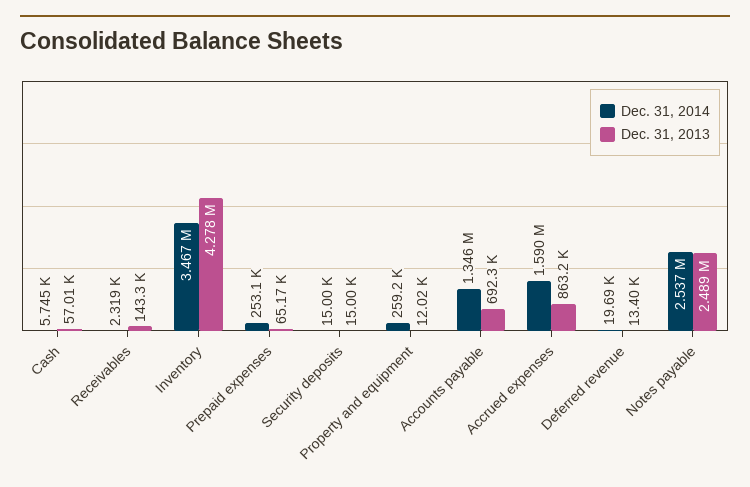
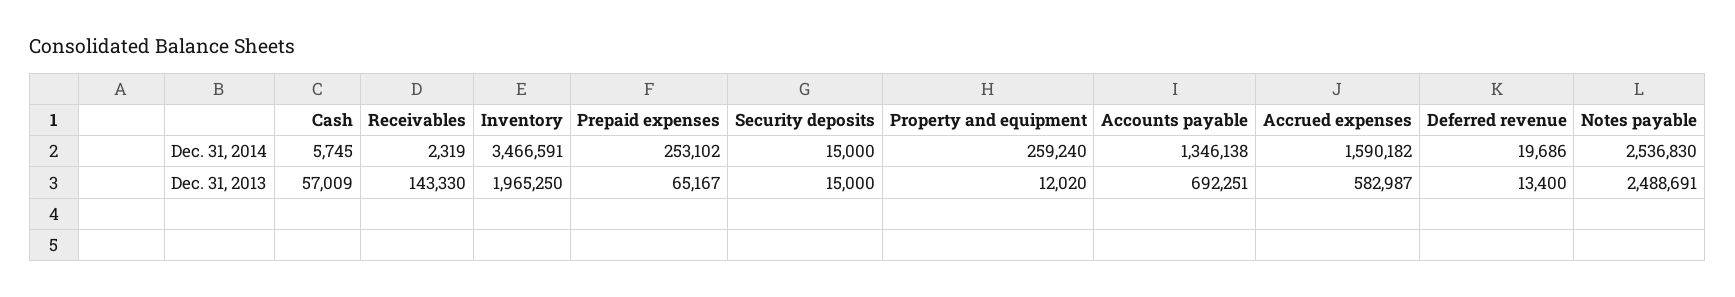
Dec. 31, 2013, Inventory: 4278000 -> 1965250
Dec. 31, 2013, Accrued expenses: 863200 -> 582987

